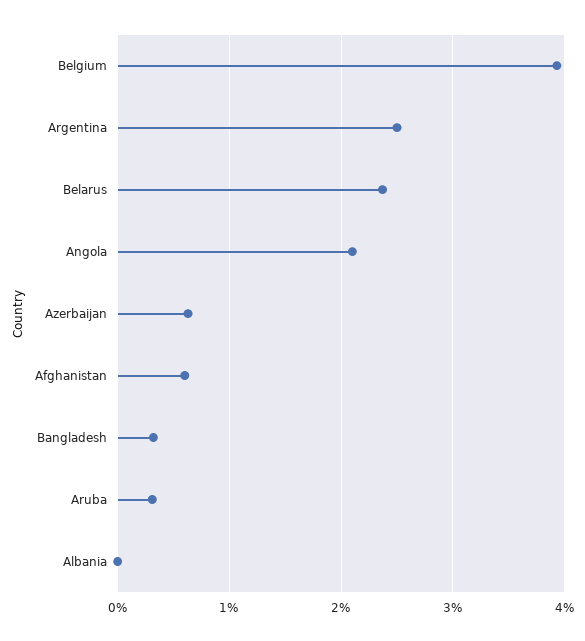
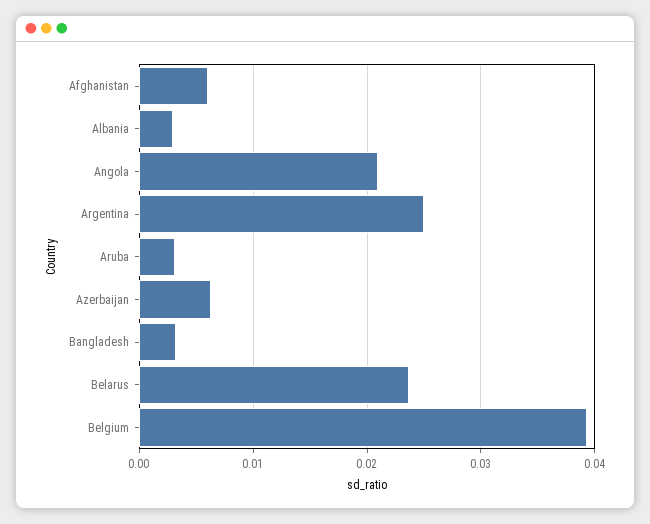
Albania: 0 -> 0.003

